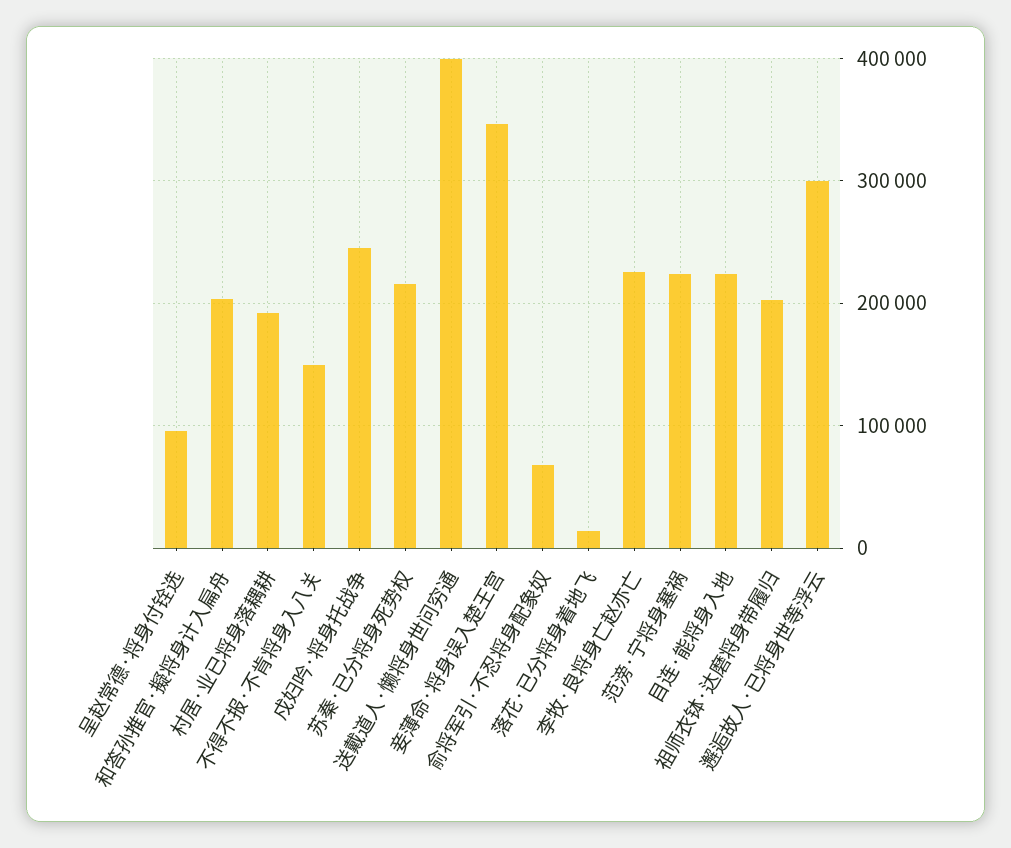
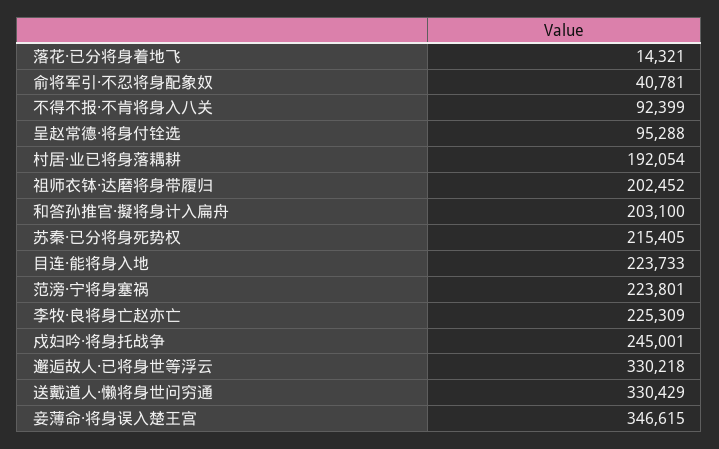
不得不报·不肯将身入八关: 150000 -> 92399
送戴道人·懒将身世问穷通: 400000 -> 330429
俞将军引·不忍将身配象奴: 70000 -> 40781
邂逅故人·已将身世等浮云: 300000 -> 330218

